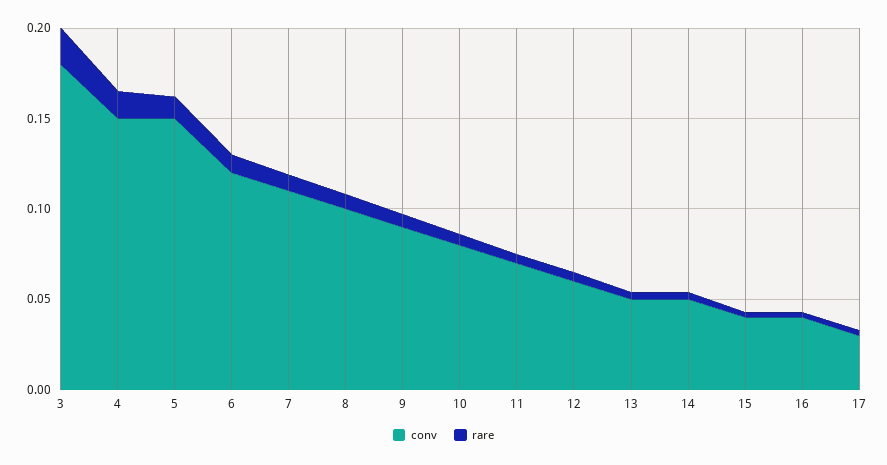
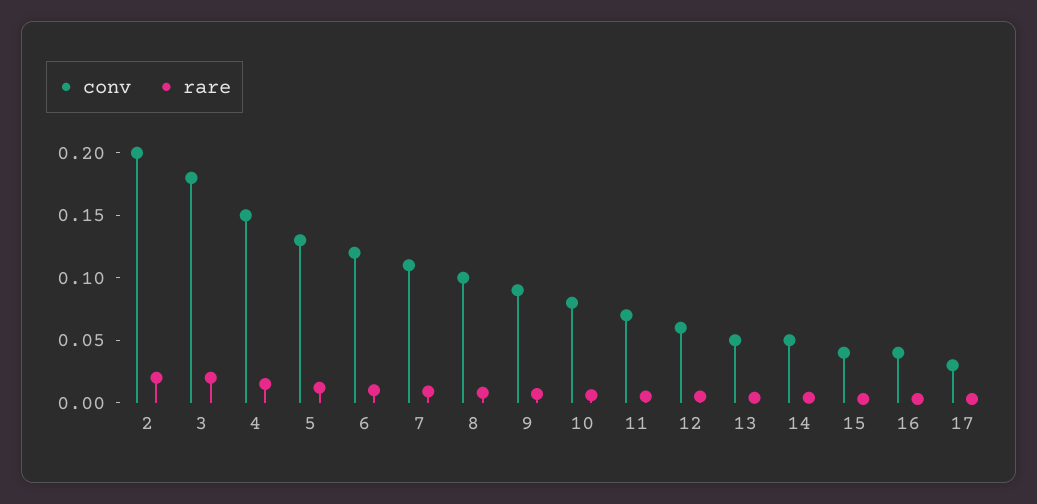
conv, 5: 0.15 -> 0.13
conv, 2: none -> 0.2
rare, 2: none -> 0.02

